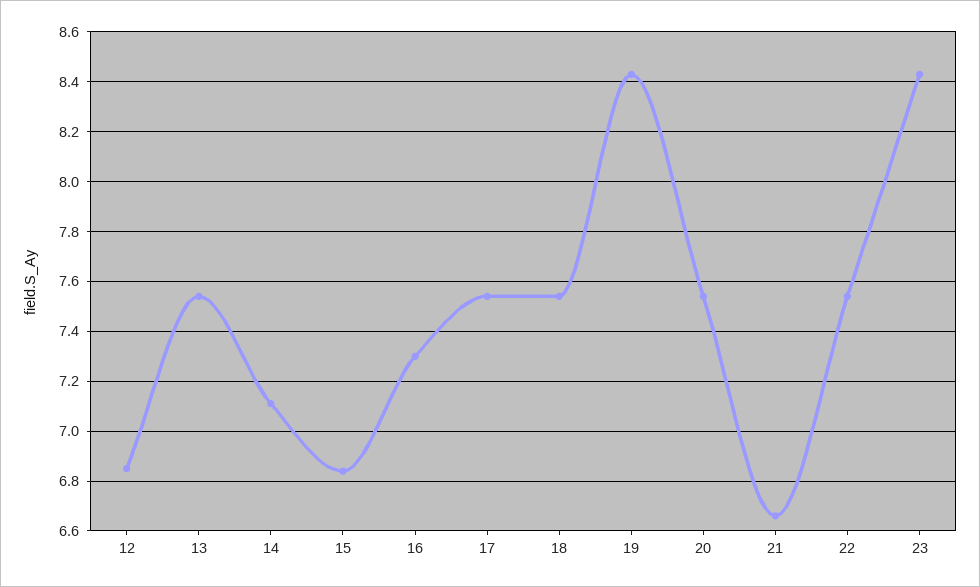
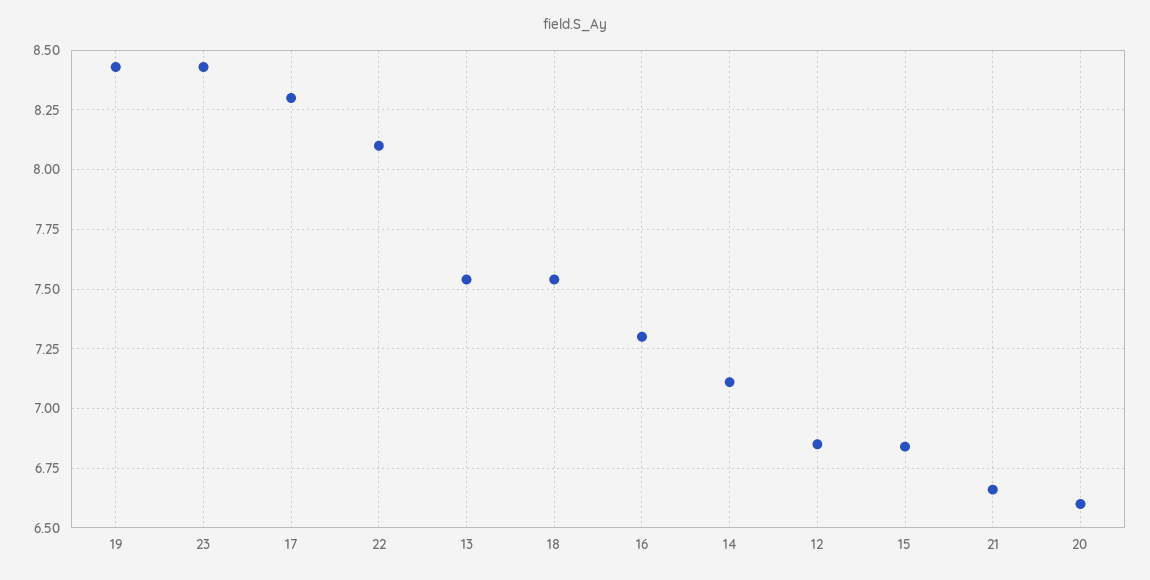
17: 7.55 -> 8.3
20: 7.55 -> 6.6
22: 7.55 -> 8.1

